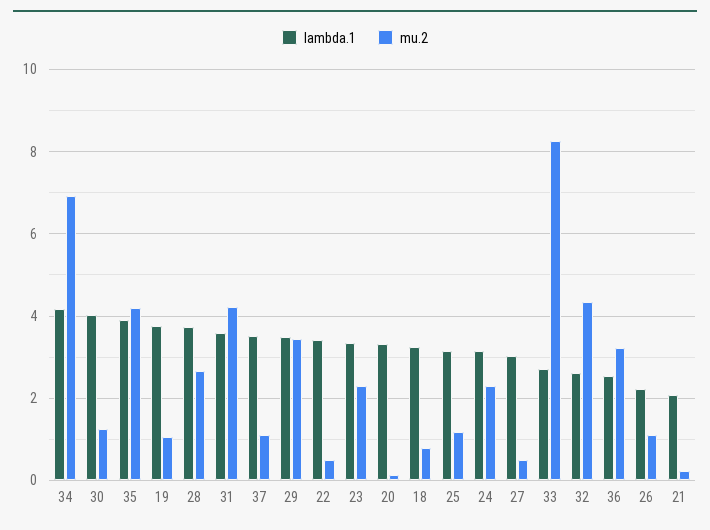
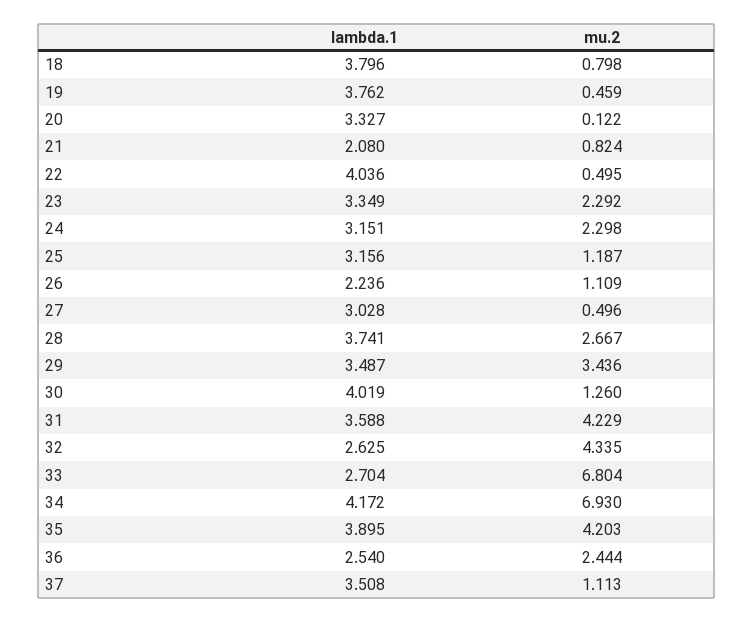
mu.2, 19: 1 -> 0.459
lambda.1, 22: 3.4 -> 4.036
lambda.1, 18: 3.2 -> 3.796
mu.2, 33: 8.2 -> 6.804
mu.2, 36: 3.2 -> 2.444
mu.2, 21: 0.2 -> 0.824

